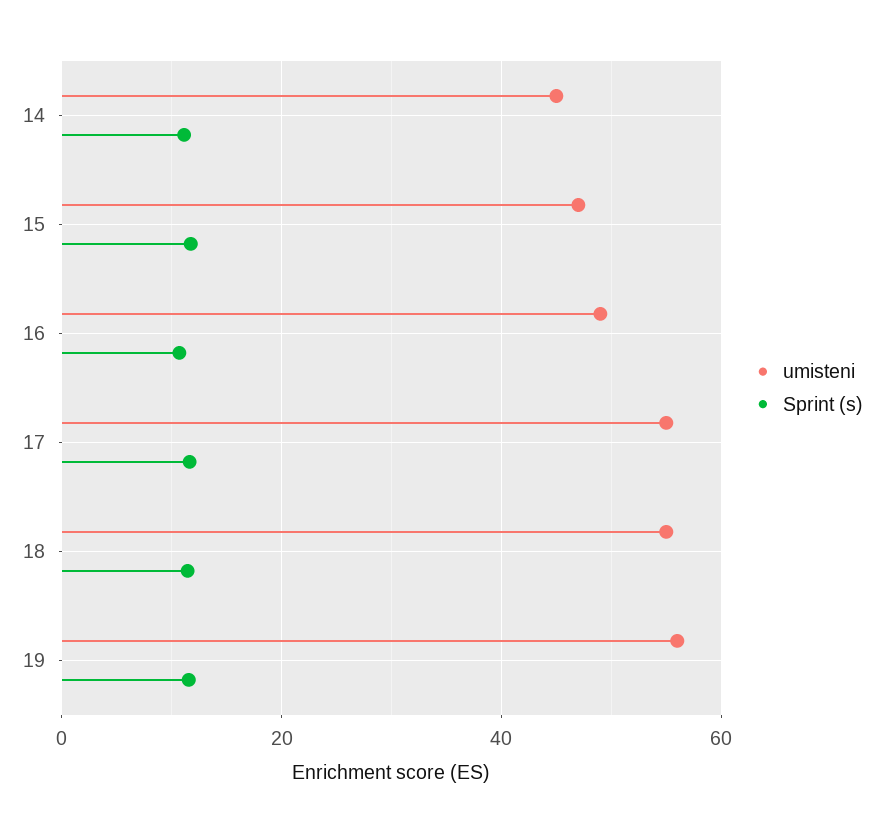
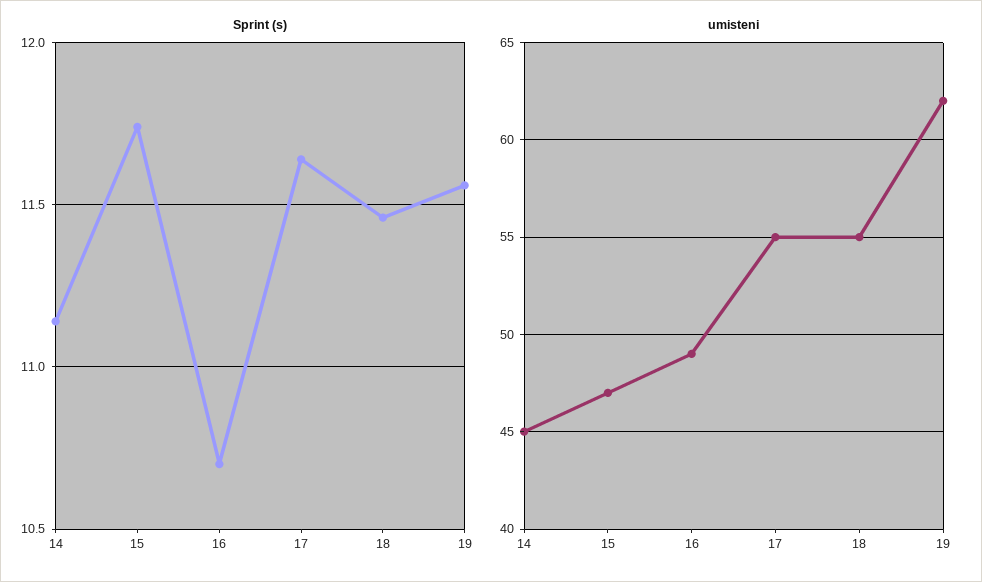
umisteni, 19: 56 -> 62

